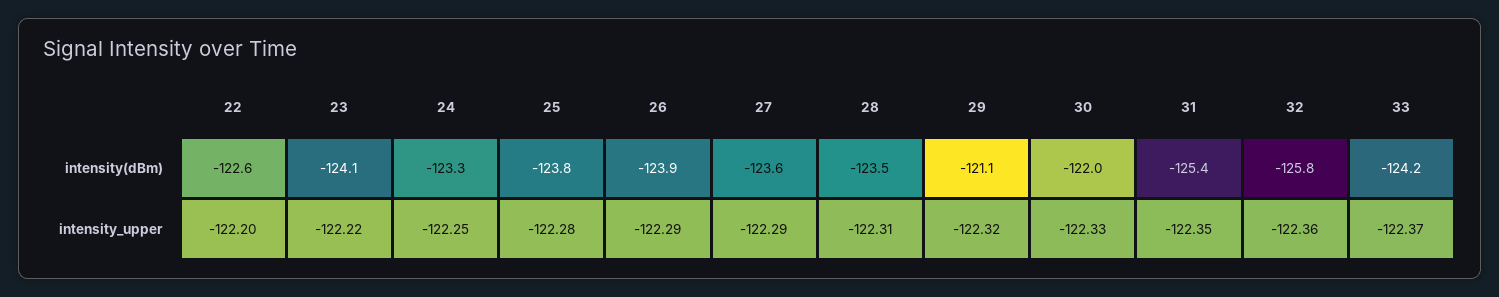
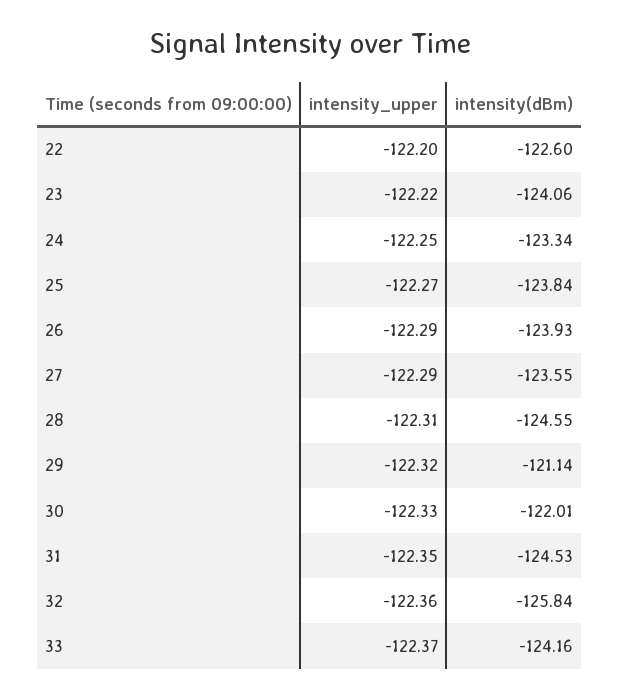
28, intensity(dBm): -123.5 -> -124.55
31, intensity(dBm): -125.4 -> -124.53
25, intensity_upper: -122.28 -> -122.27

